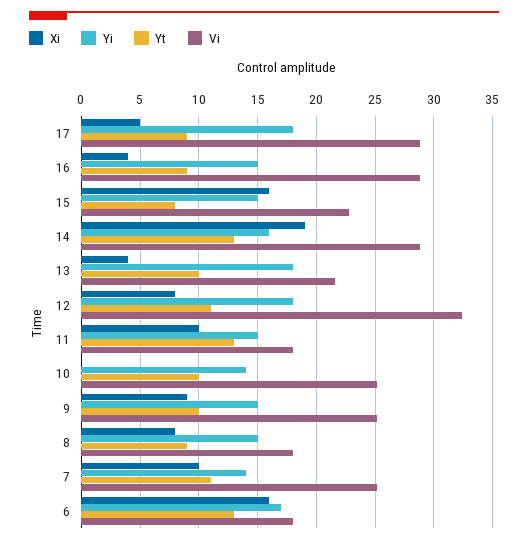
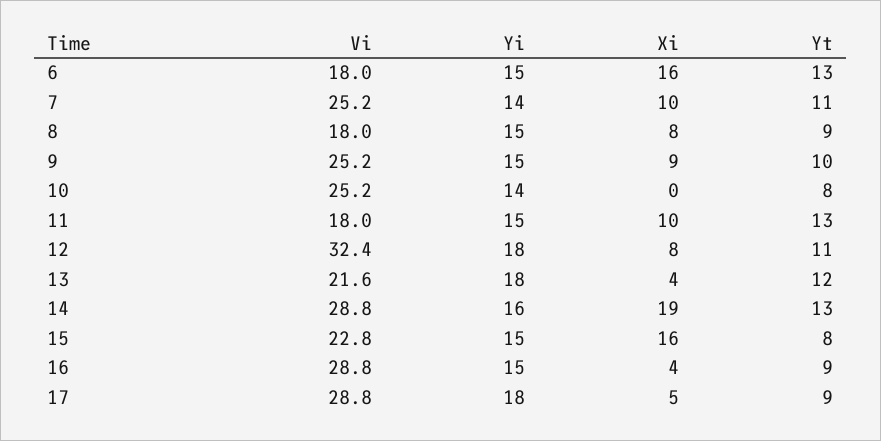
Yt, 13: 10 -> 12
Yt, 10: 10 -> 8
Yi, 6: 17 -> 15

